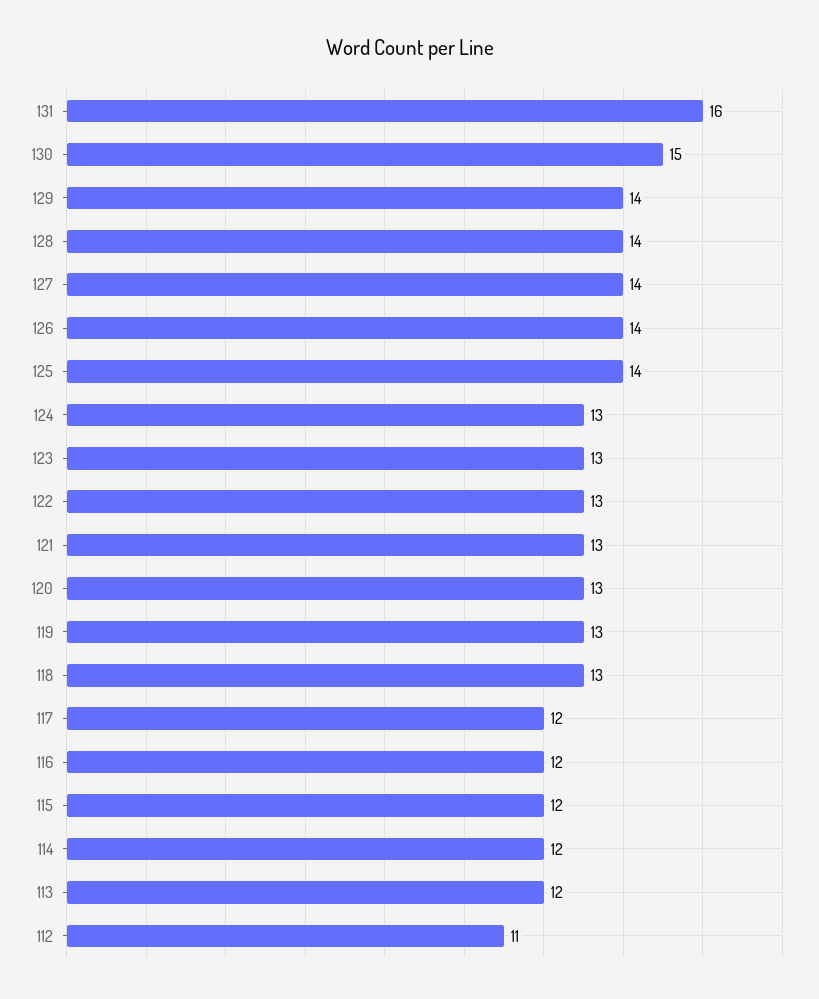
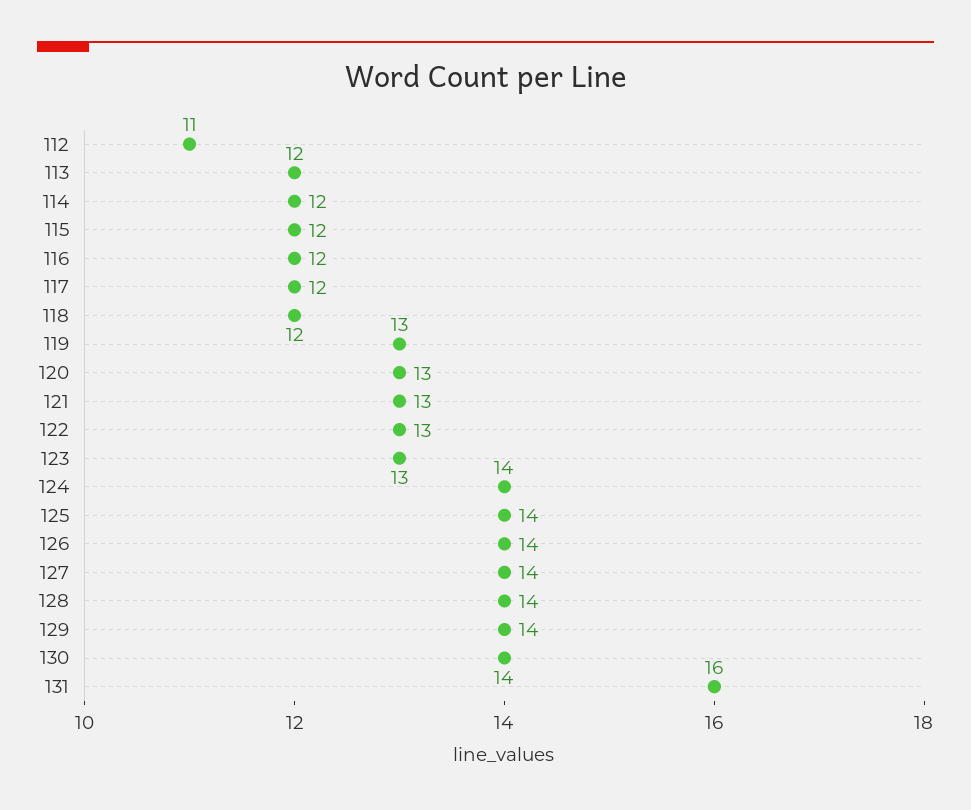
130: 15 -> 14
124: 13 -> 14
118: 13 -> 12

